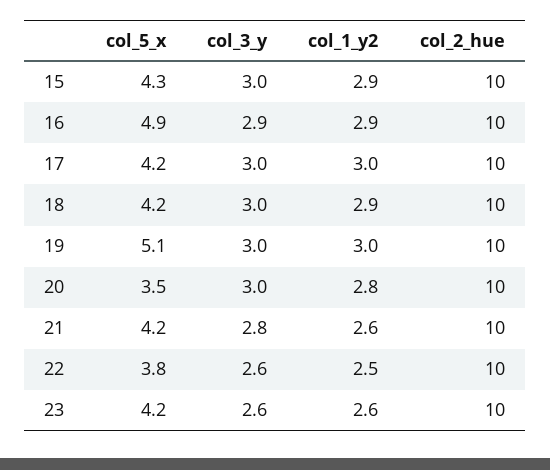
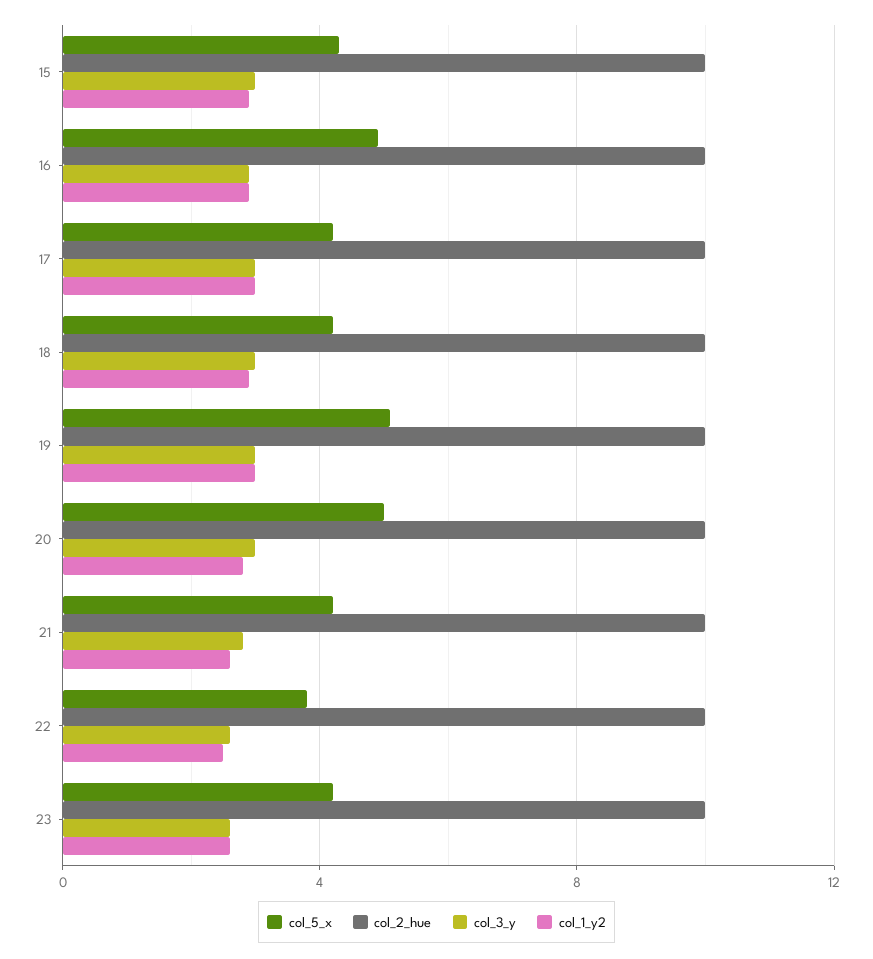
col_5_x, 20: 3.5 -> 5

